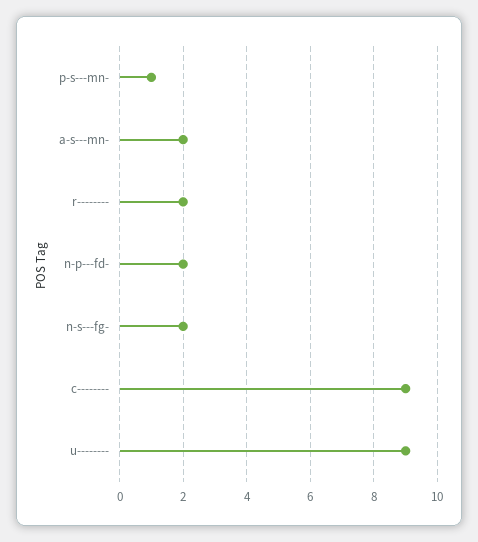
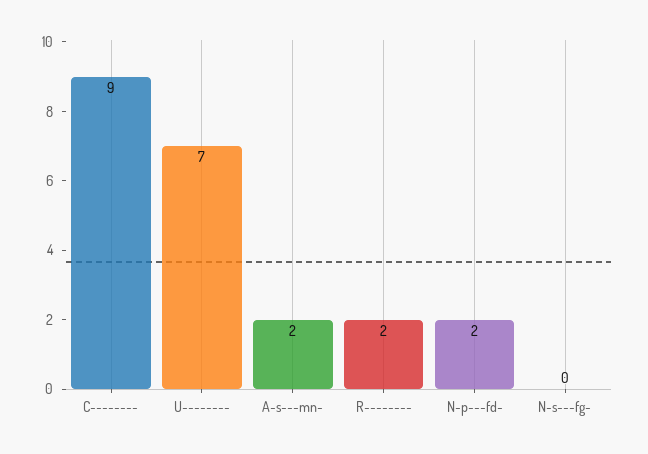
p-s---mn-: 1 -> none
n-s---fg-: 2 -> 0
u--------: 9 -> 7

